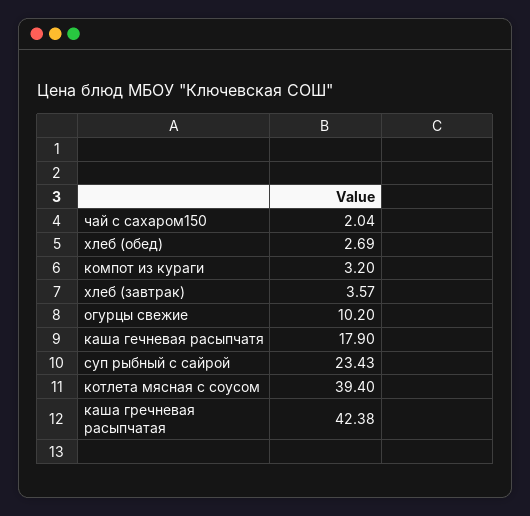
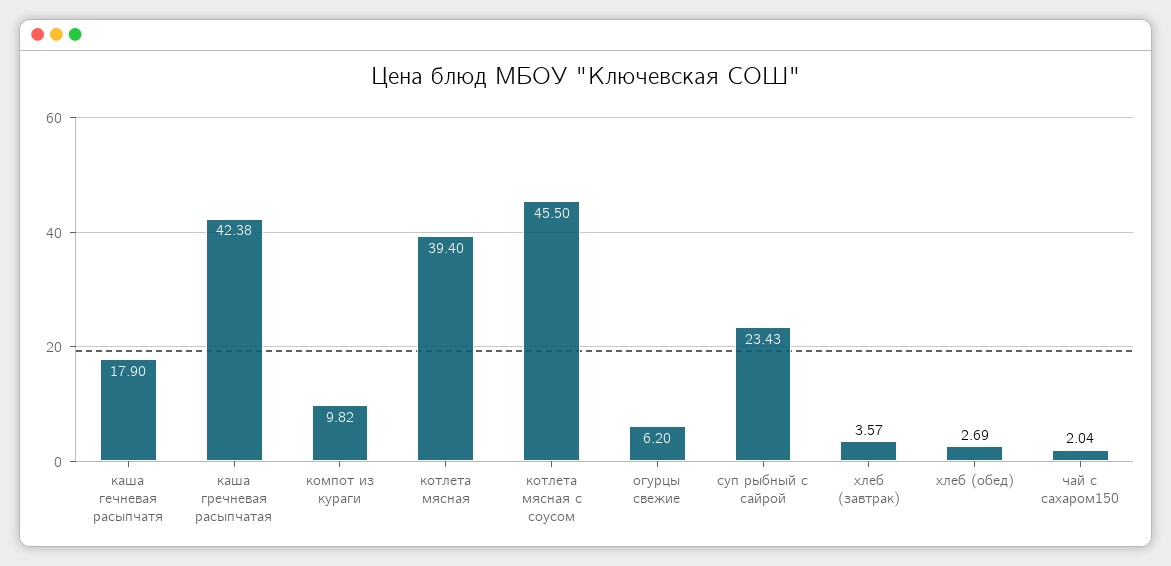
компот из кураги: 3.2 -> 9.82
огурцы свежие: 10.2 -> 6.2
котлета мясная с соусом: 39.4 -> 45.5
котлета мясная: none -> 39.4

